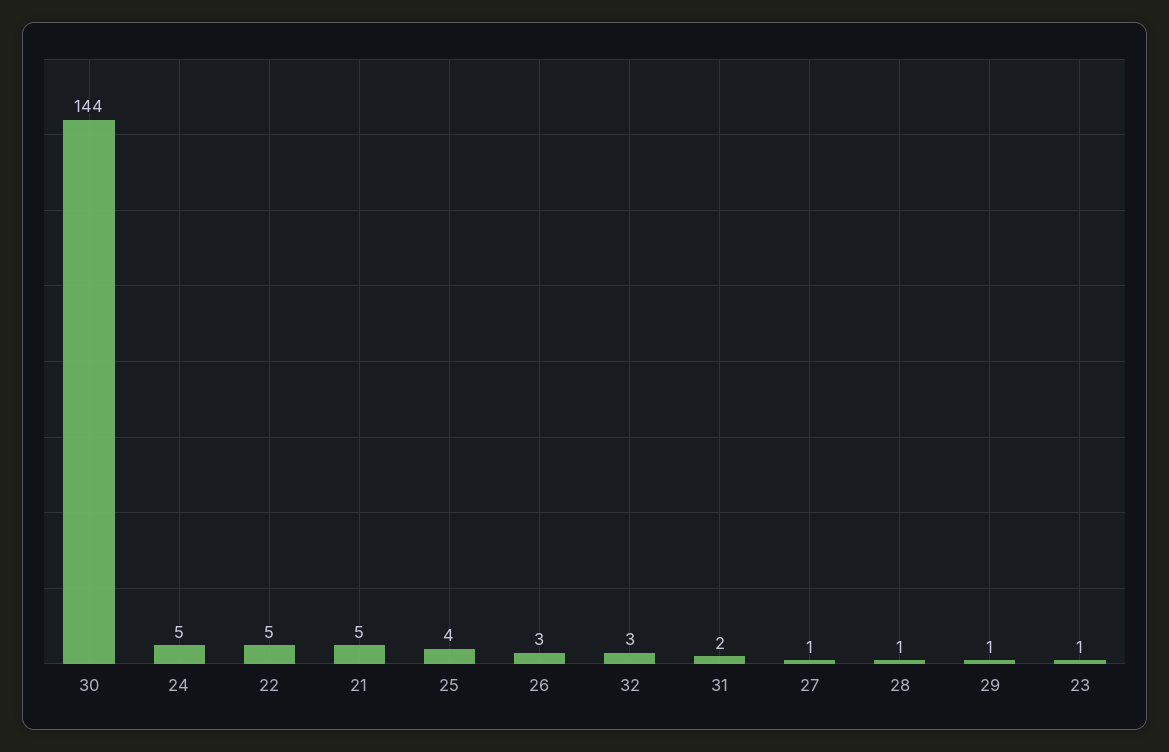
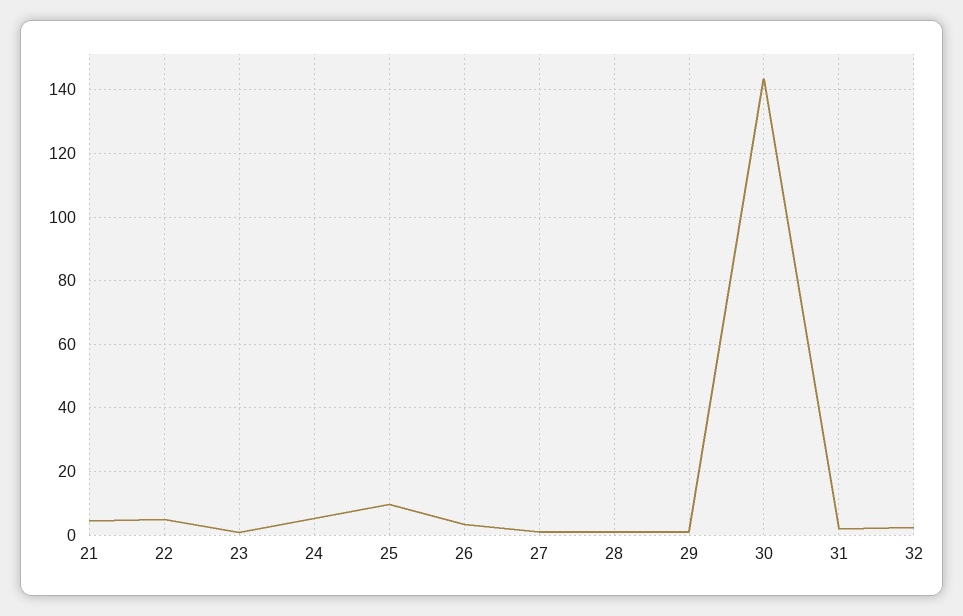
25: 4 -> 10

